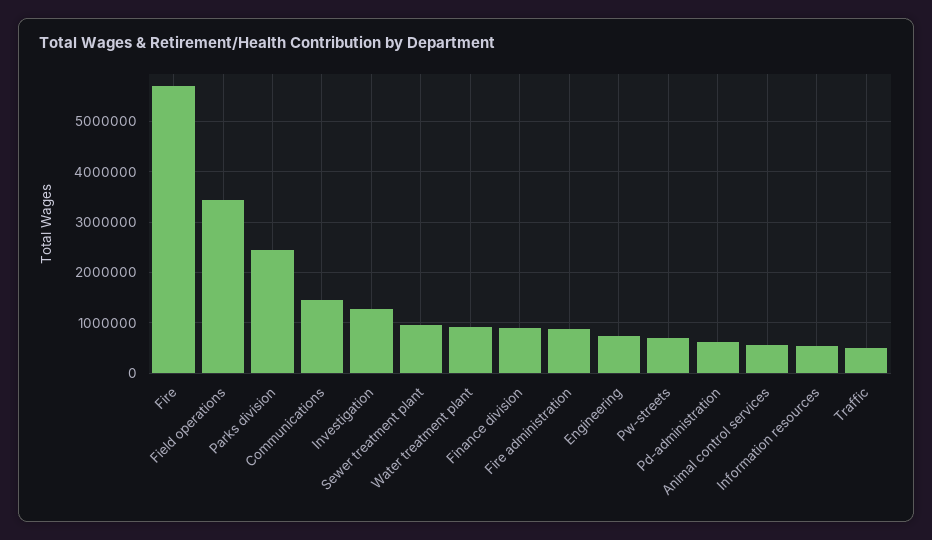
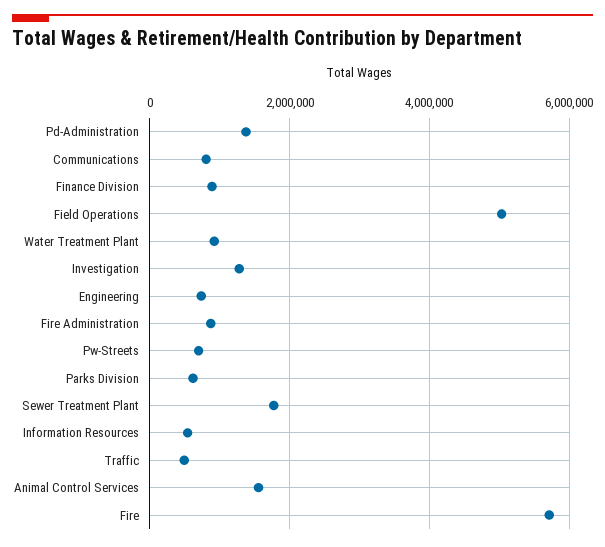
Field operations: 3400000 -> 5000000
Parks division: 2400000 -> 600000
Communications: 1400000 -> 800000
Sewer treatment plant: 1000000 -> 1800000
Pd-administration: 600000 -> 1400000
Animal control services: 600000 -> 1600000

